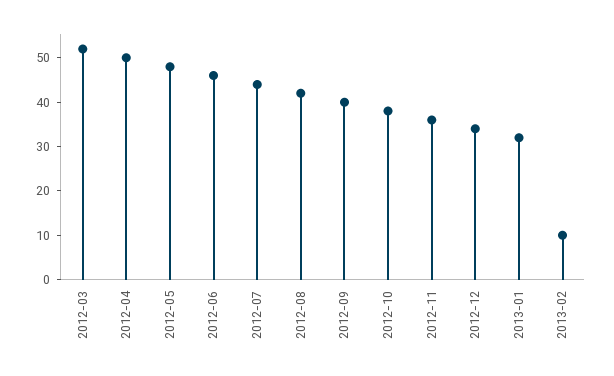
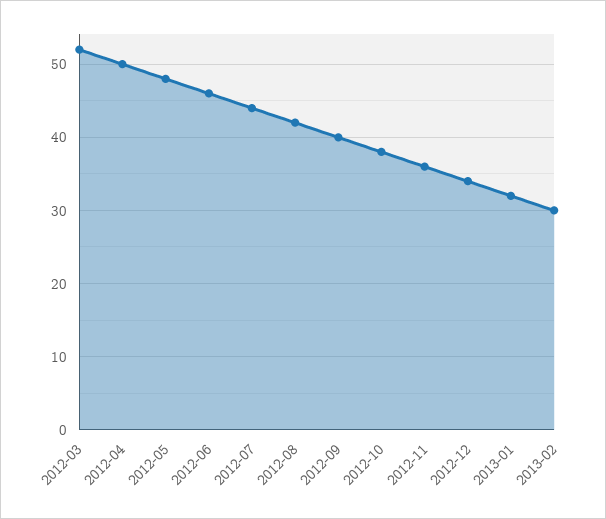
2013-02: 10 -> 30

